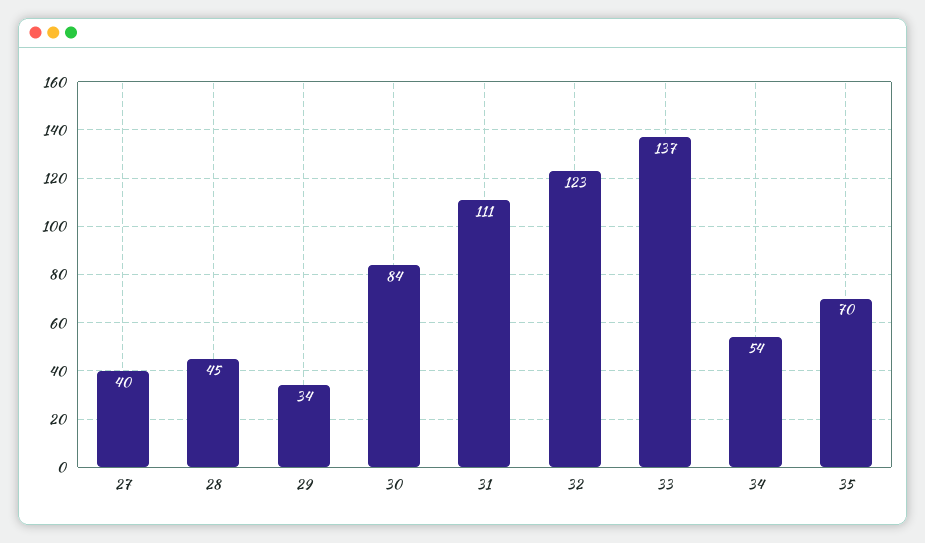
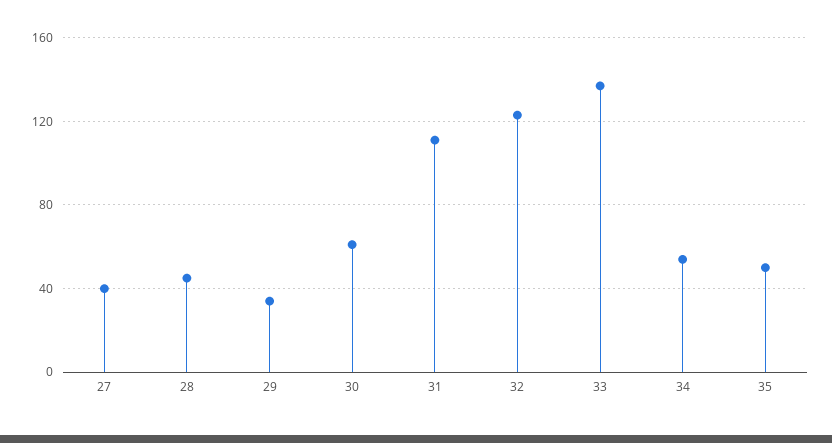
30: 84 -> 60
35: 70 -> 50

